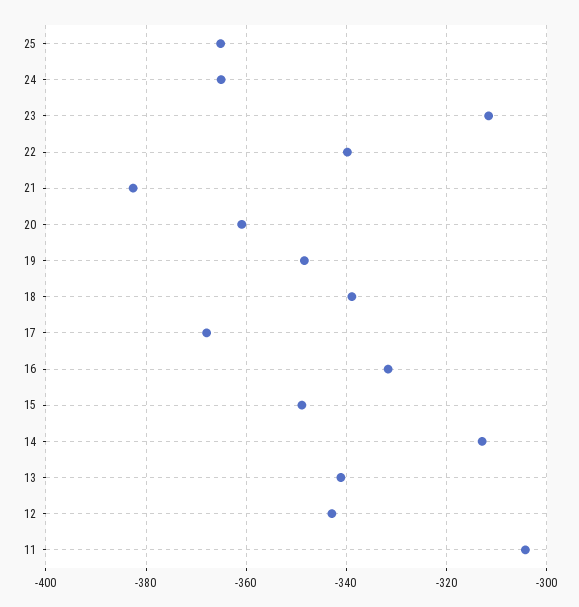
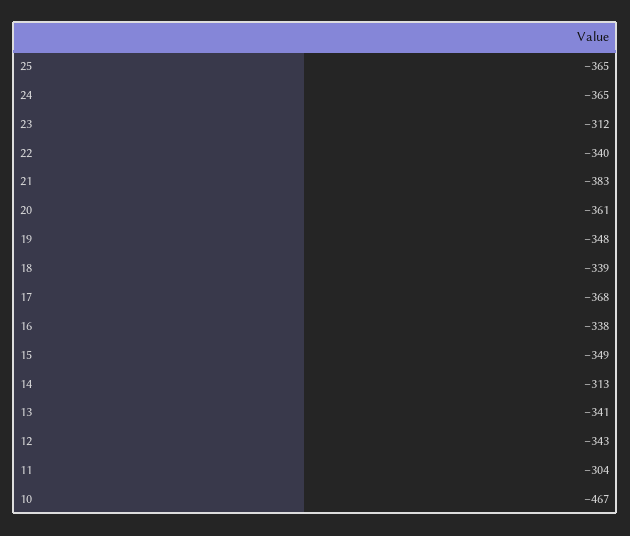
16: -332 -> -338
10: none -> -467

